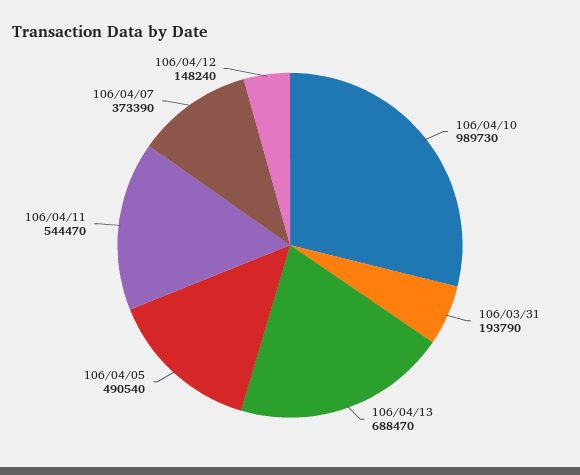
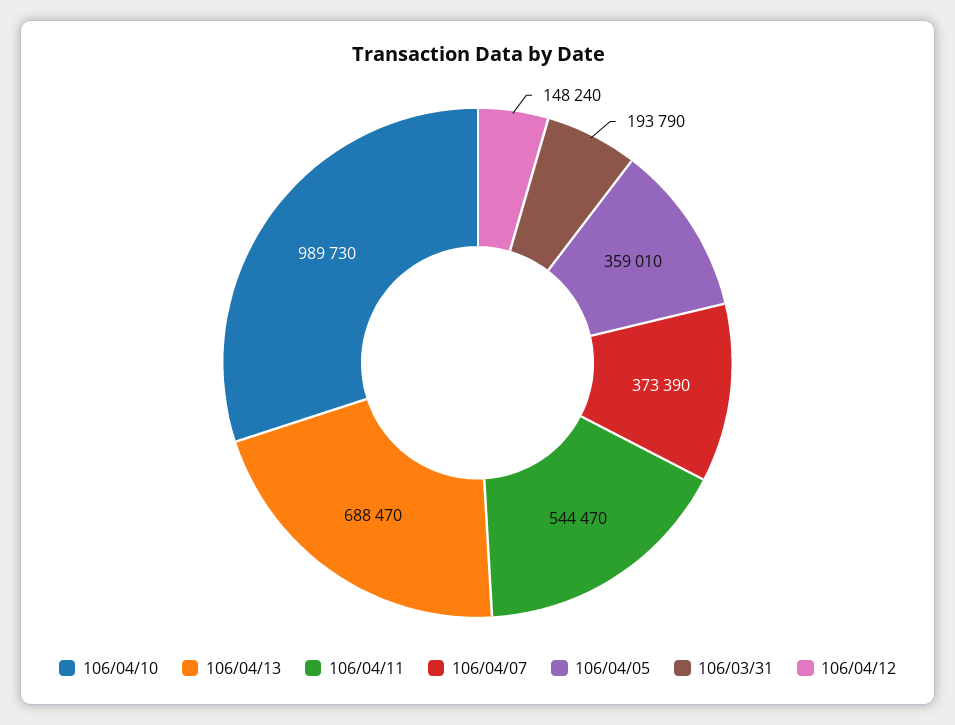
106/04/05: 490540 -> 359010

